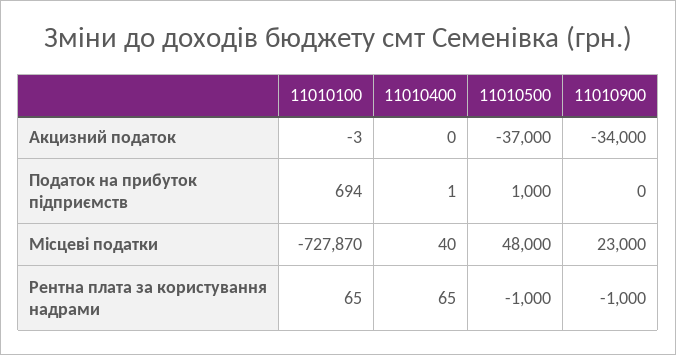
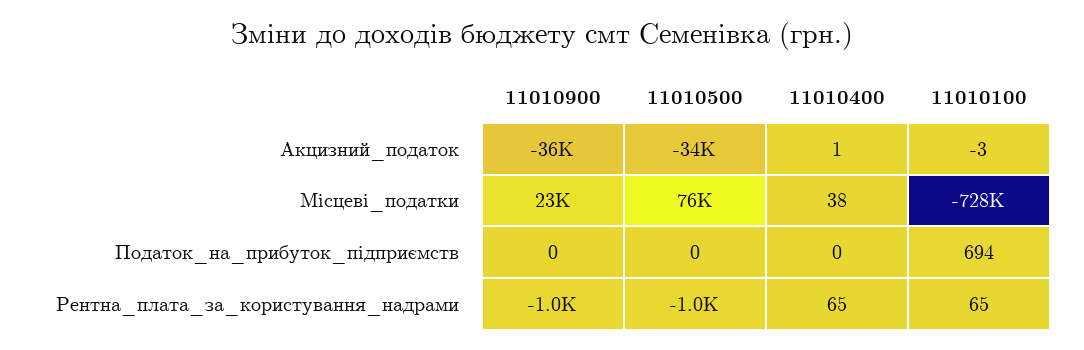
11010400, Акцизний податок: 0 -> 1
11010500, Акцизний податок: -37000 -> -34000
11010900, Акцизний податок: -34000 -> -36000
11010400, Податок на прибуток підприємств: 1 -> 0
11010500, Податок на прибуток підприємств: 1000 -> 0
11010400, Місцеві податки: 40 -> 38
11010500, Місцеві податки: 48000 -> 76000

